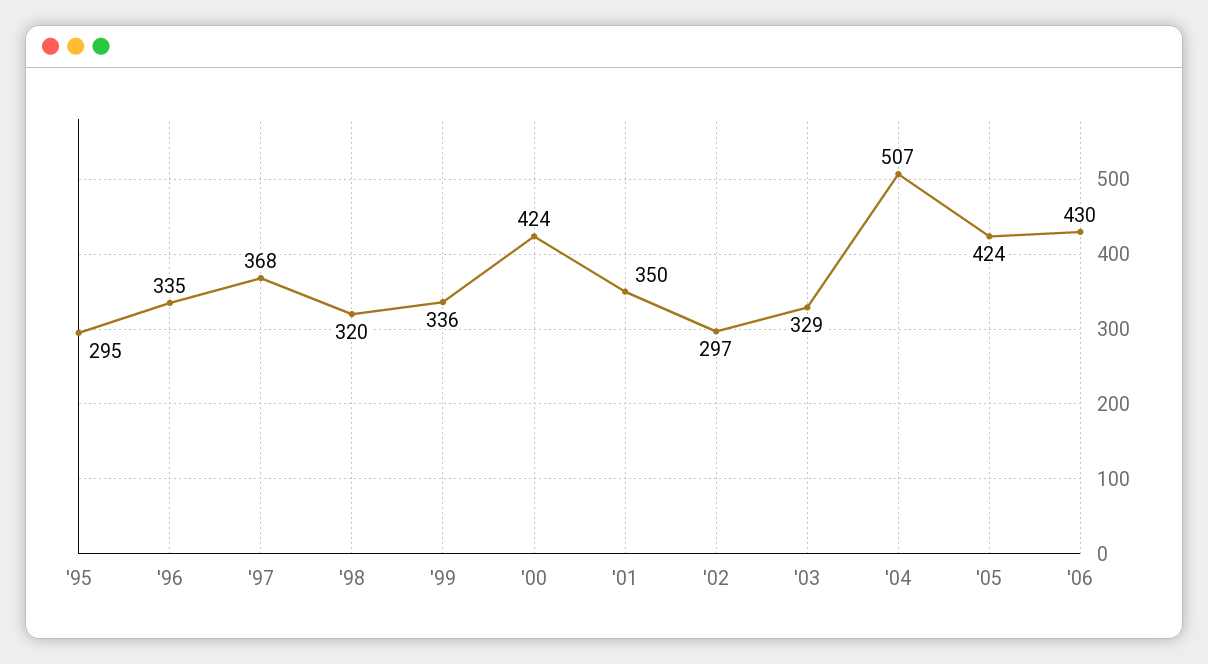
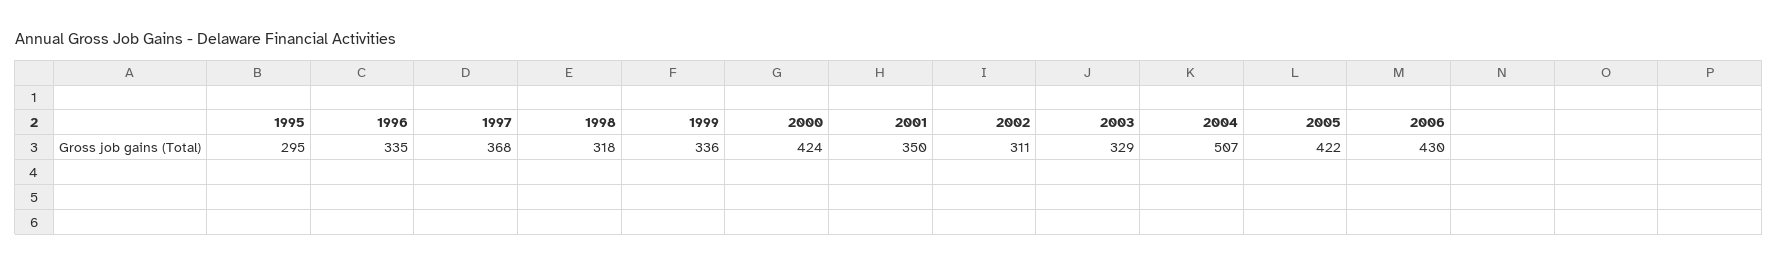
'98: 320 -> 318
'02: 297 -> 311
'05: 424 -> 422

